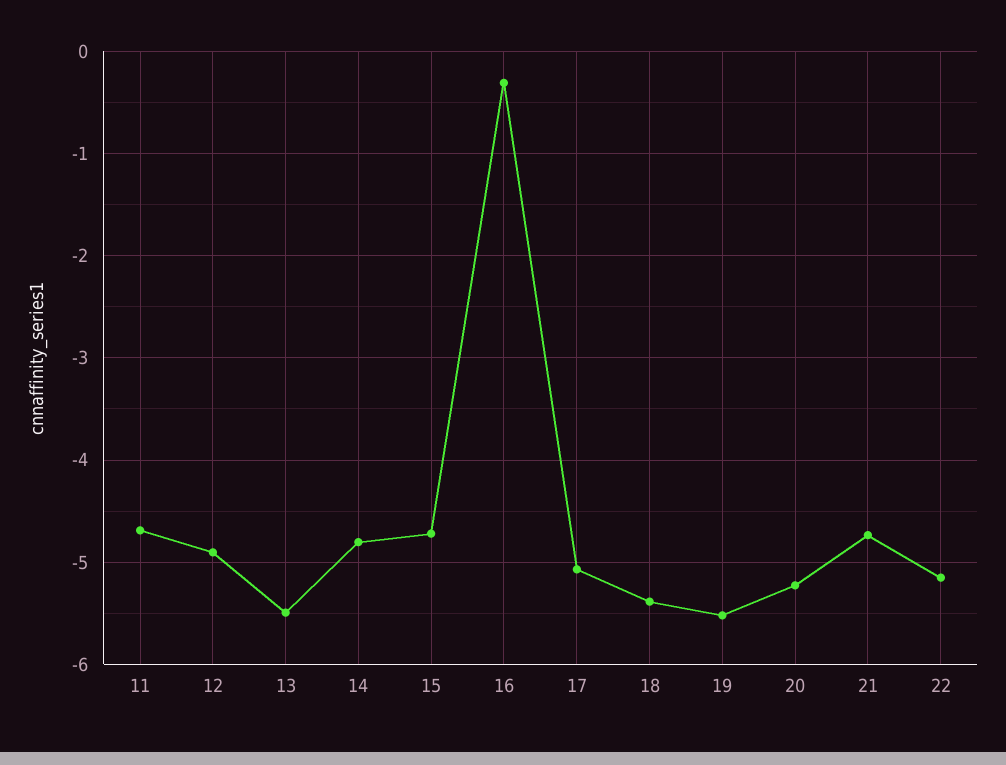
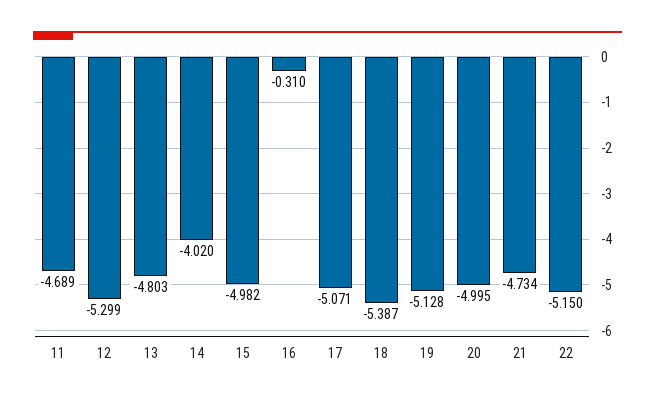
12: -4.9 -> -5.299
13: -5.5 -> -4.803
14: -4.8 -> -4.02
15: -4.7 -> -4.982
19: -5.5 -> -5.128
20: -5.2 -> -4.995

